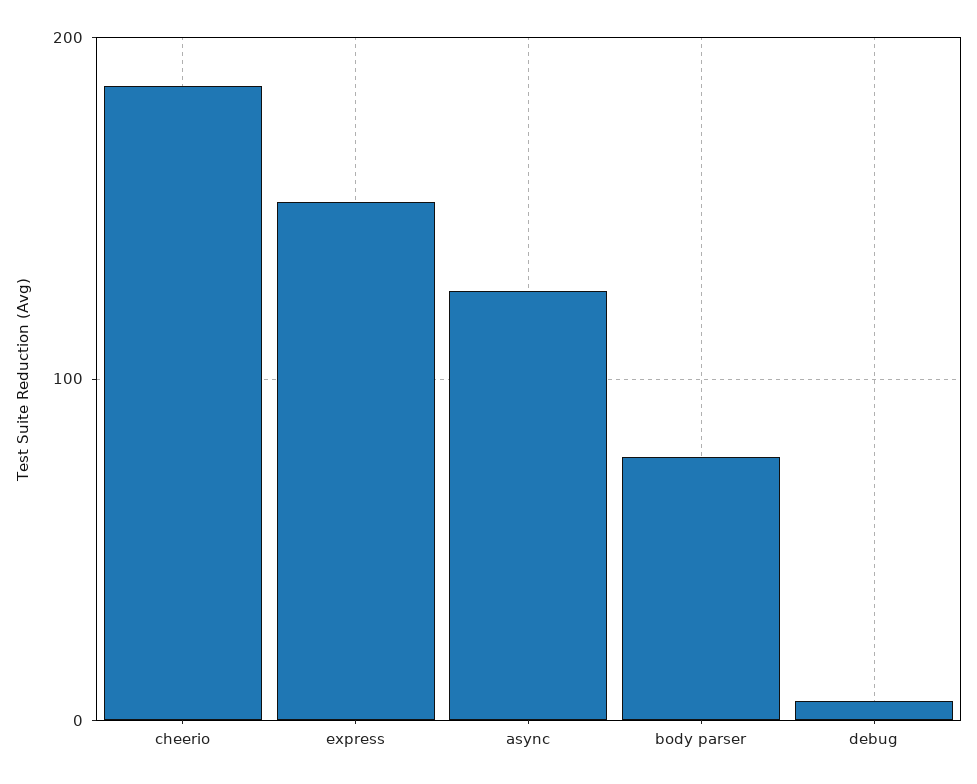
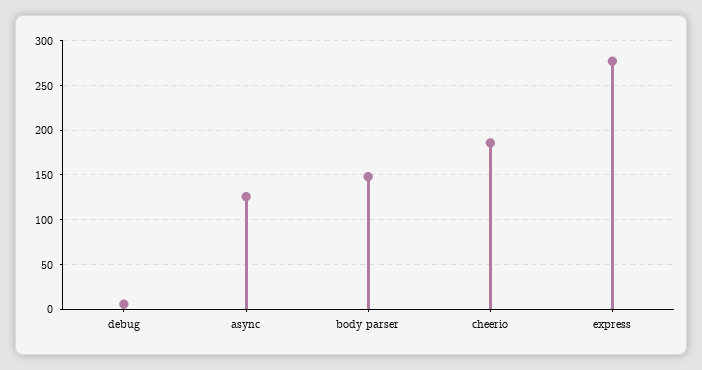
express: 150 -> 280
body parser: 80 -> 150

